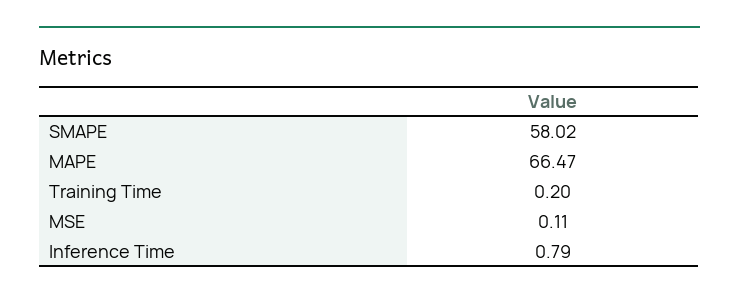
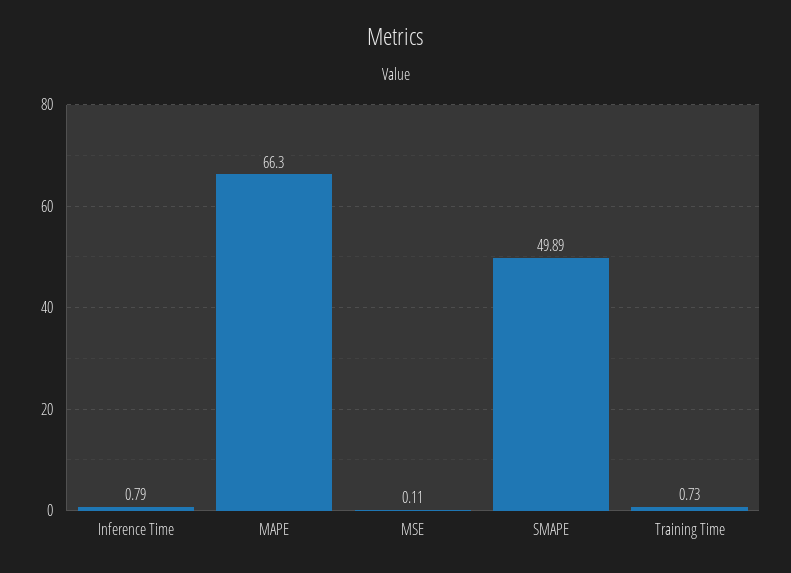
SMAPE: 58.02 -> 49.89
MAPE: 66.47 -> 66.3
Training Time: 0.2 -> 0.73

